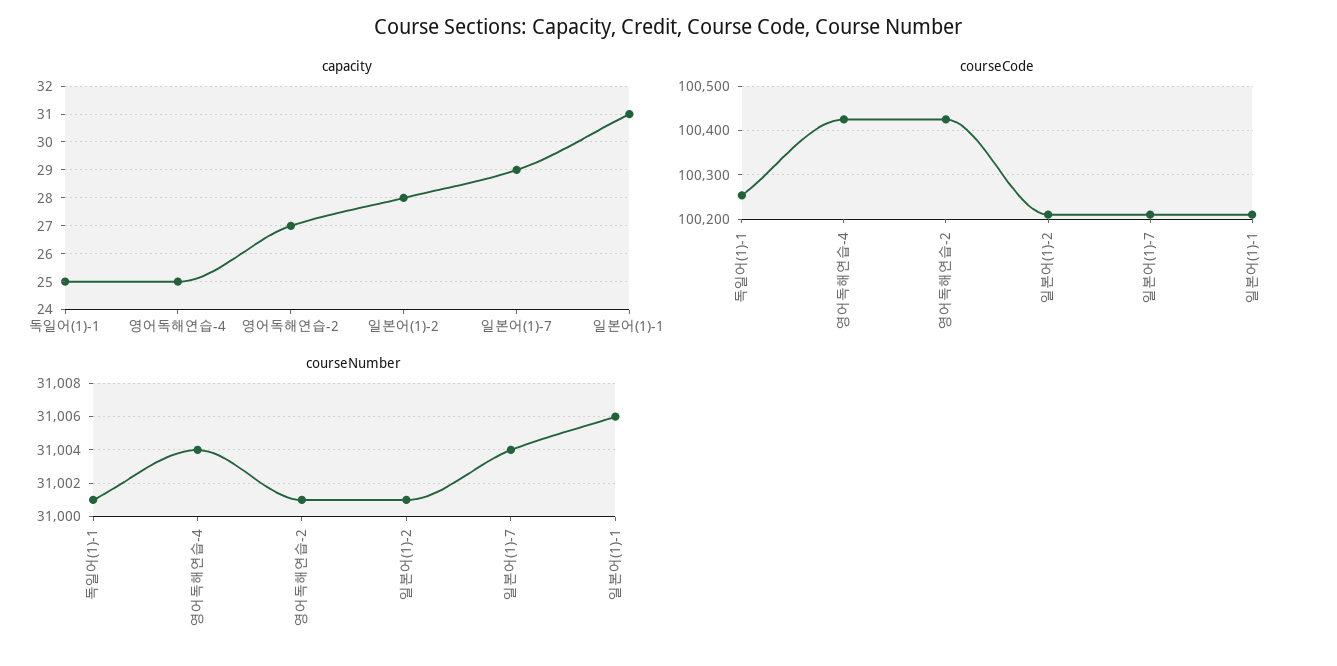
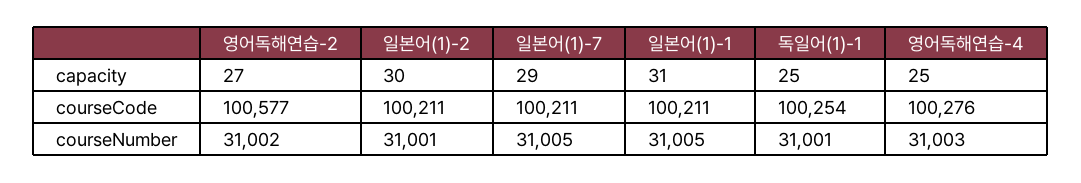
capacity, 일본어(1)-2: 28 -> 30
courseCode, 영어독해연습-4: 100420 -> 100276
courseCode, 영어독해연습-2: 100420 -> 100577
courseNumber, 영어독해연습-4: 31004 -> 31003
courseNumber, 영어독해연습-2: 31001 -> 31002
courseNumber, 일본어(1)-7: 31004 -> 31005
courseNumber, 일본어(1)-1: 31006 -> 31005

